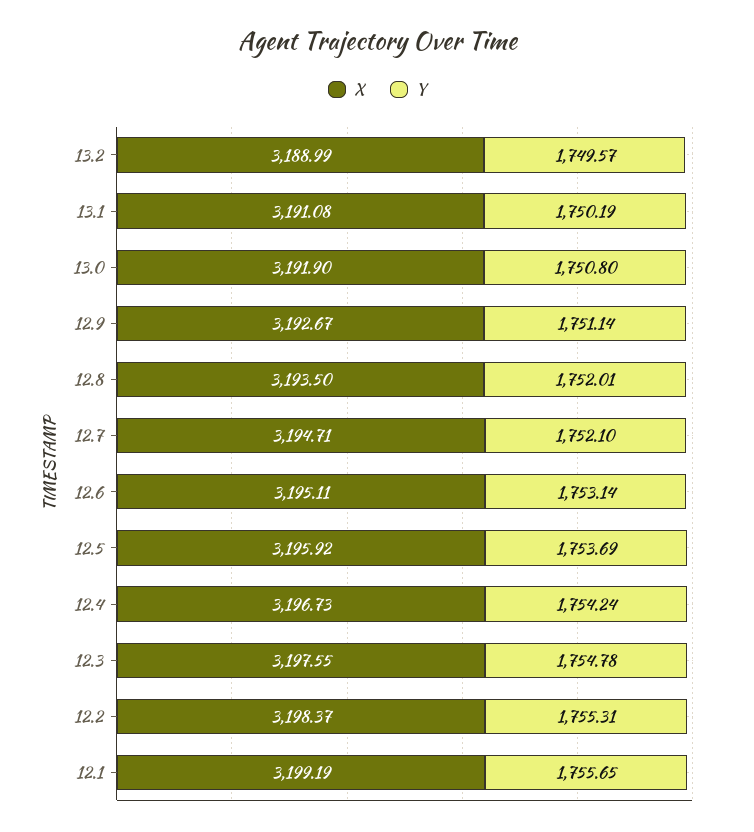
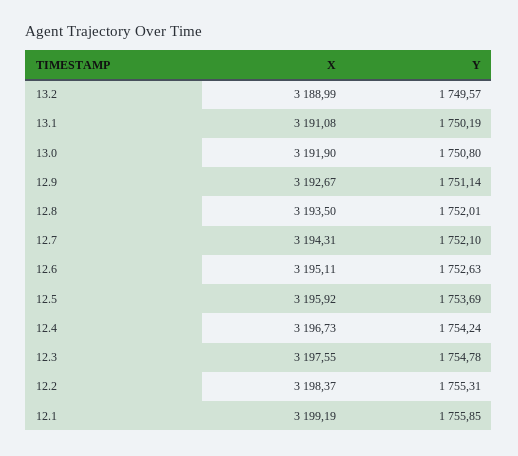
X, 12.7: 3194.71 -> 3194.31
Y, 12.6: 1753.14 -> 1752.63
Y, 12.1: 1755.65 -> 1755.85

